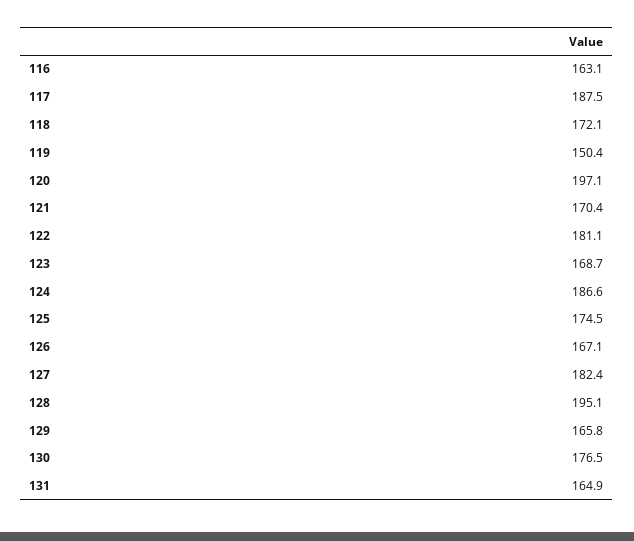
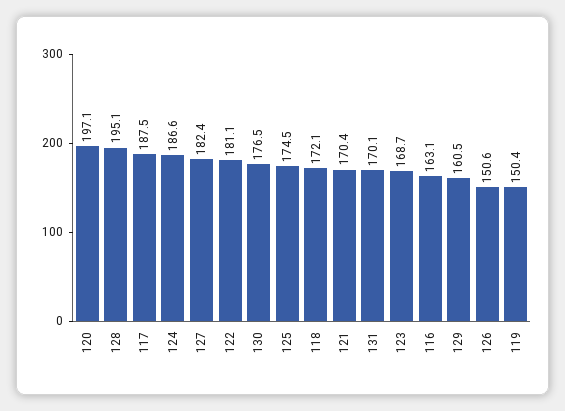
126: 167.1 -> 150.6
129: 165.8 -> 160.5
131: 164.9 -> 170.1

